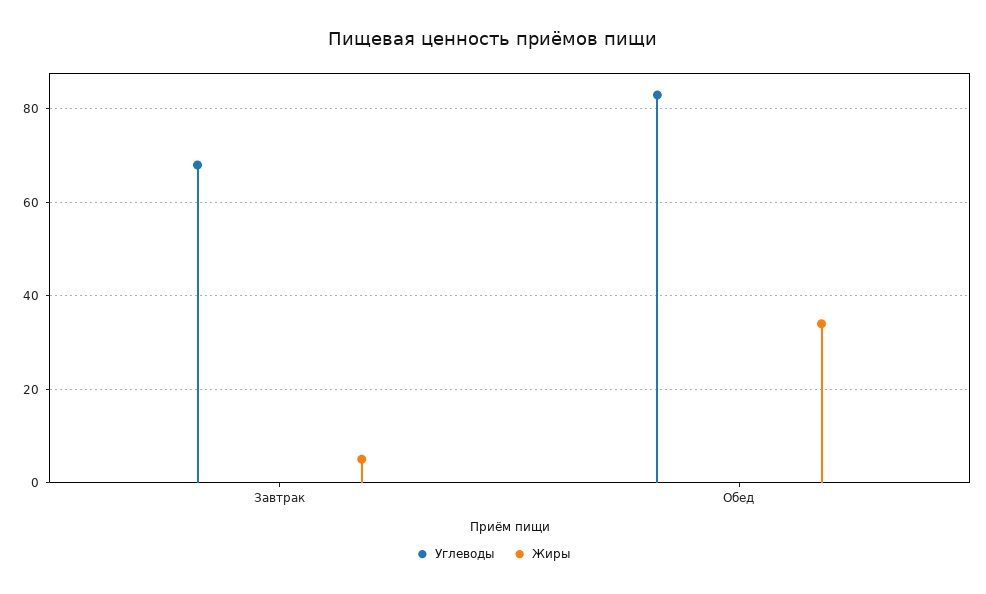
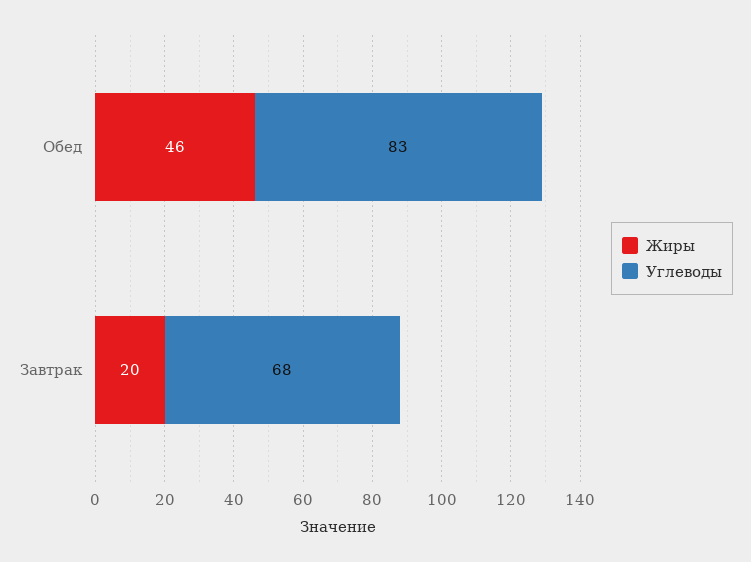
Жиры, Завтрак: 5 -> 20
Жиры, Обед: 35 -> 46

